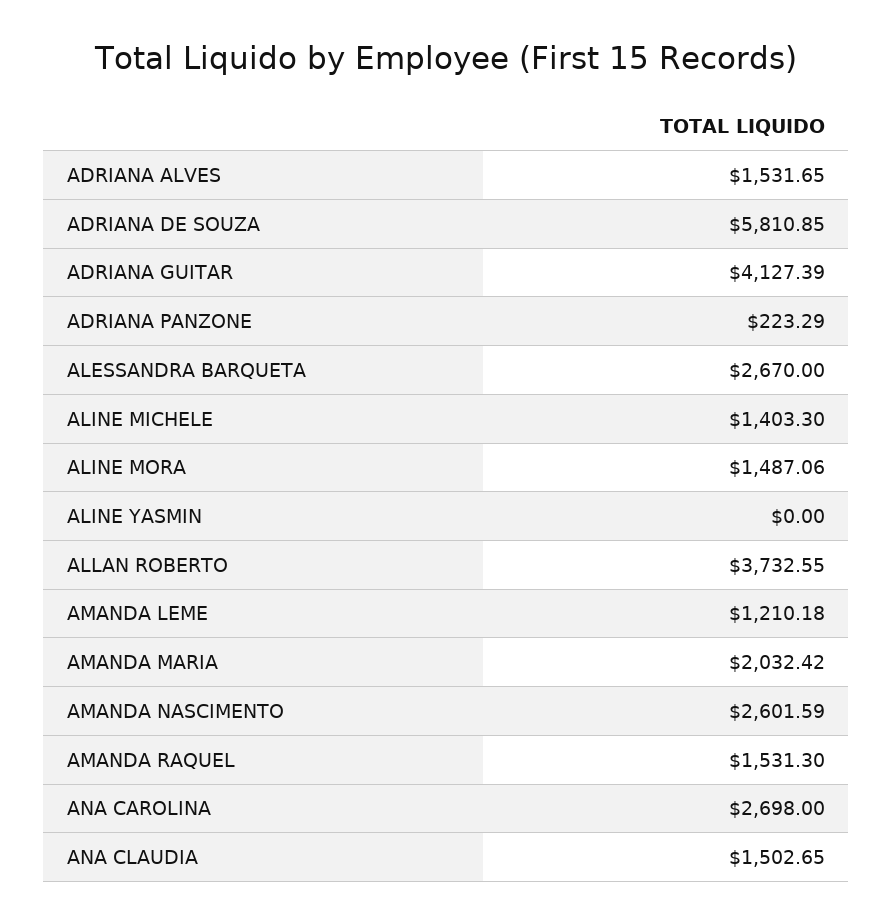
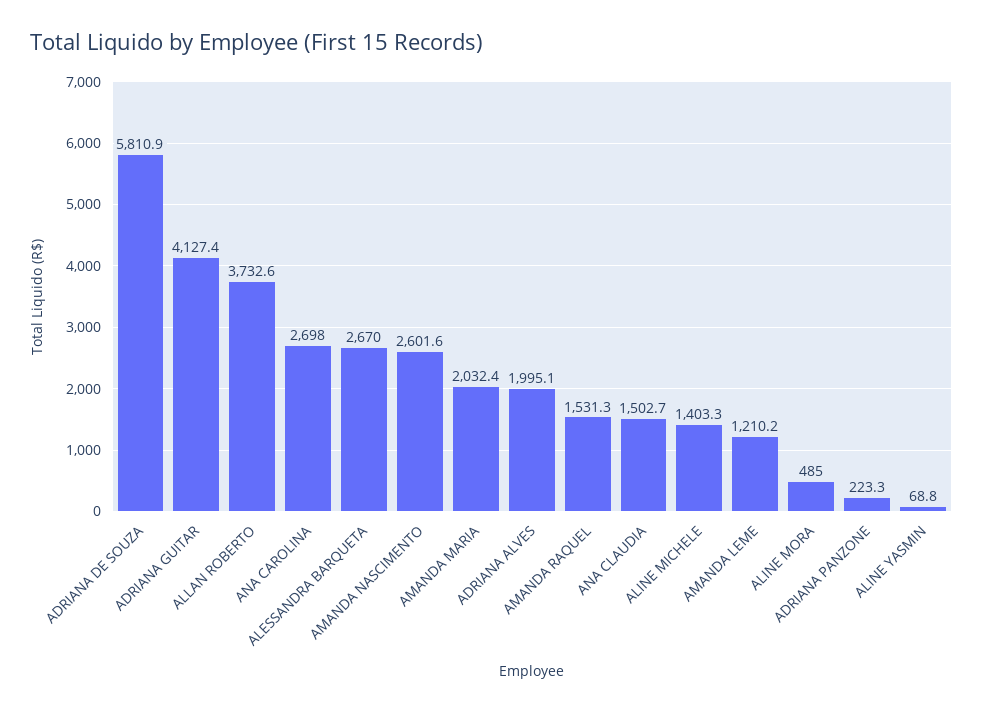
ADRIANA ALVES: 1531.65 -> 1995.1
ALINE MORA: 1487.06 -> 485
ALINE YASMIN: 0 -> 68.8

